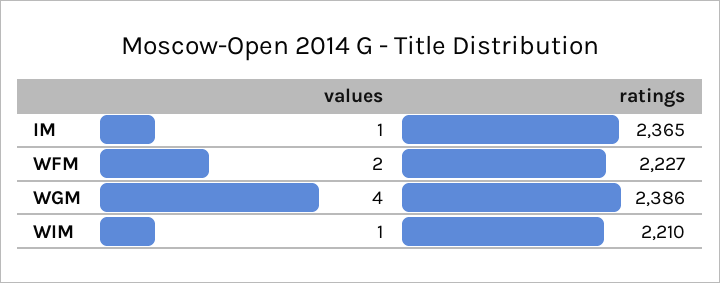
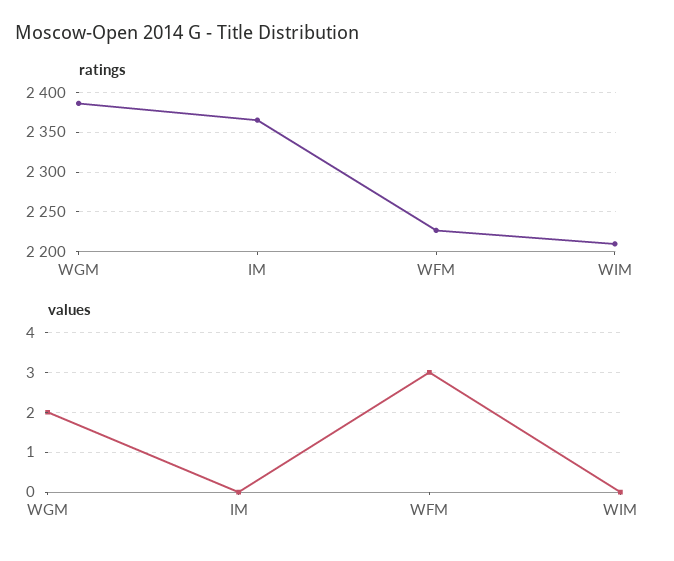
values, IM: 1 -> 0
values, WFM: 2 -> 3
values, WGM: 4 -> 2
values, WIM: 1 -> 0

